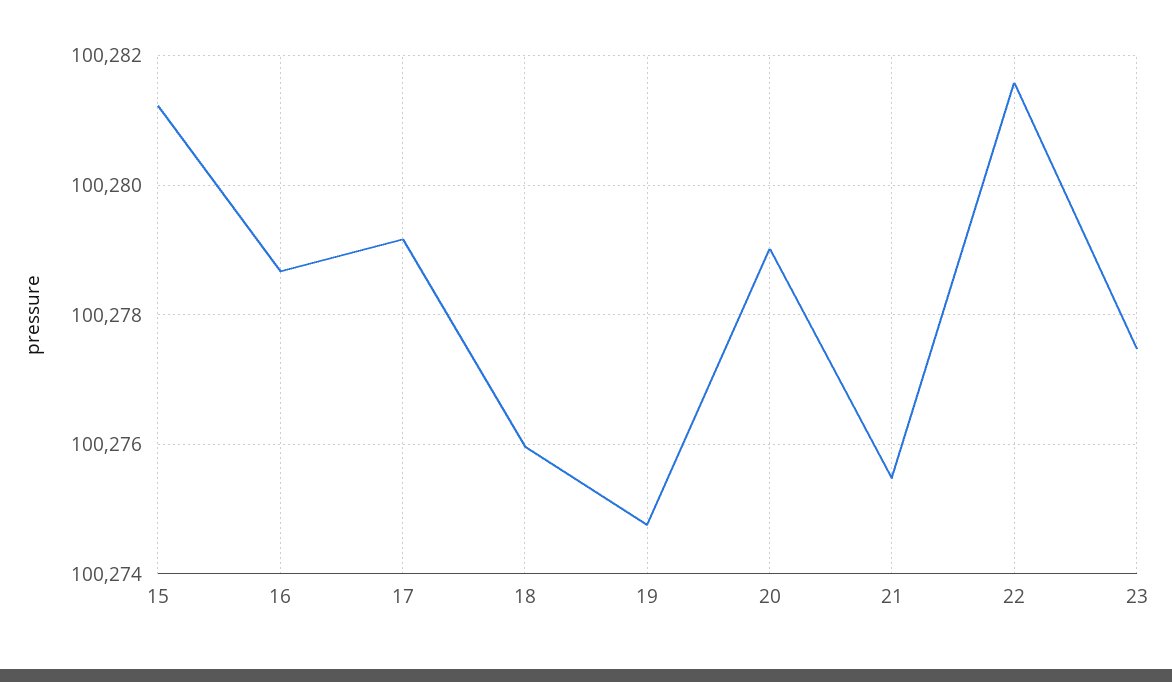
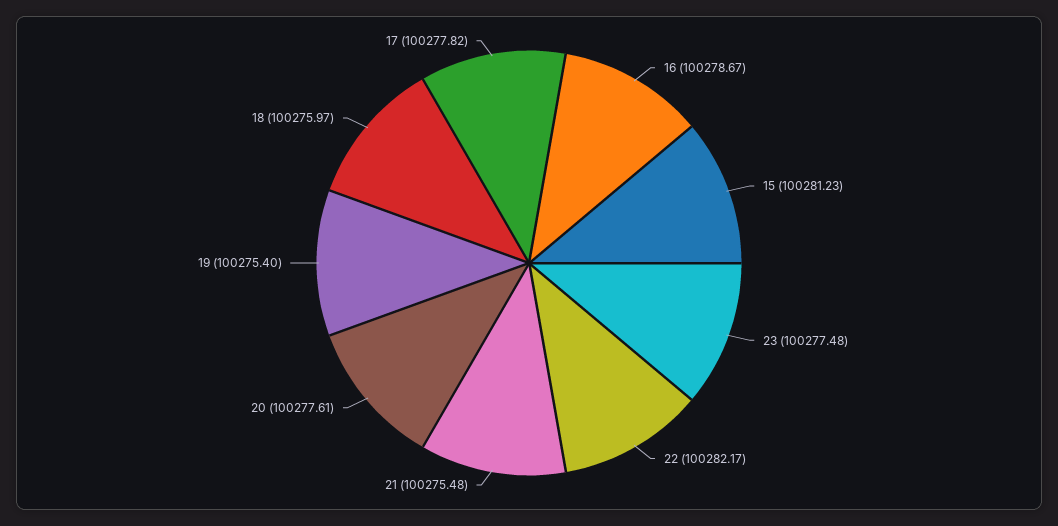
17: 100279.2 -> 100277.82
19: 100274.8 -> 100275.4
20: 100279 -> 100277.61
22: 100281.6 -> 100282.17

